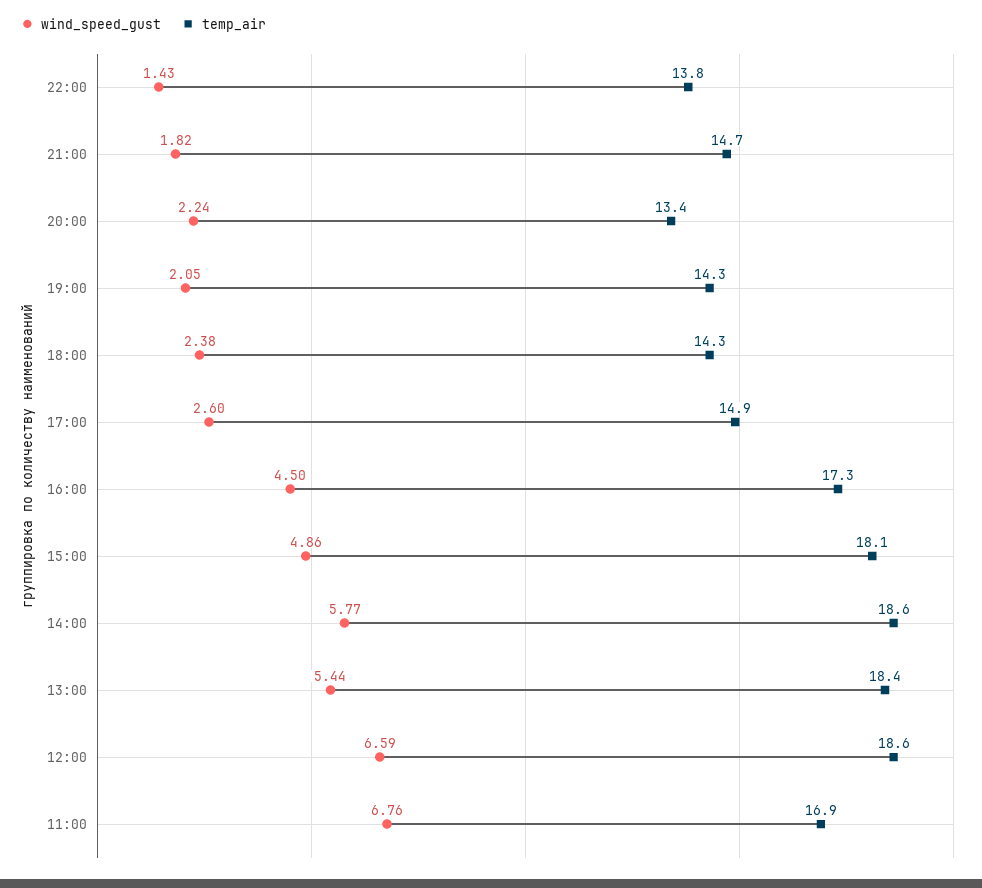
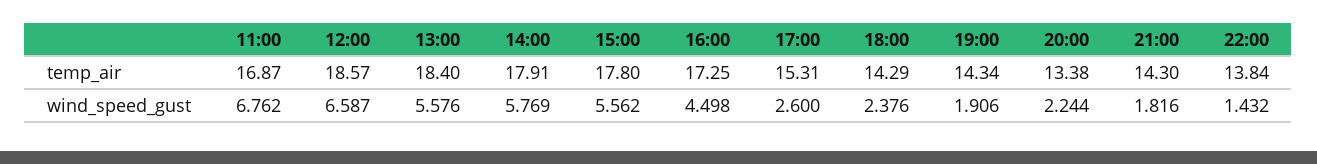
temp_air, 21:00: 14.7 -> 14.3
wind_speed_gust, 19:00: 2.05 -> 1.906
temp_air, 17:00: 14.9 -> 15.31
wind_speed_gust, 15:00: 4.86 -> 5.562
temp_air, 15:00: 18.1 -> 17.8
temp_air, 14:00: 18.6 -> 17.91
wind_speed_gust, 13:00: 5.44 -> 5.576

